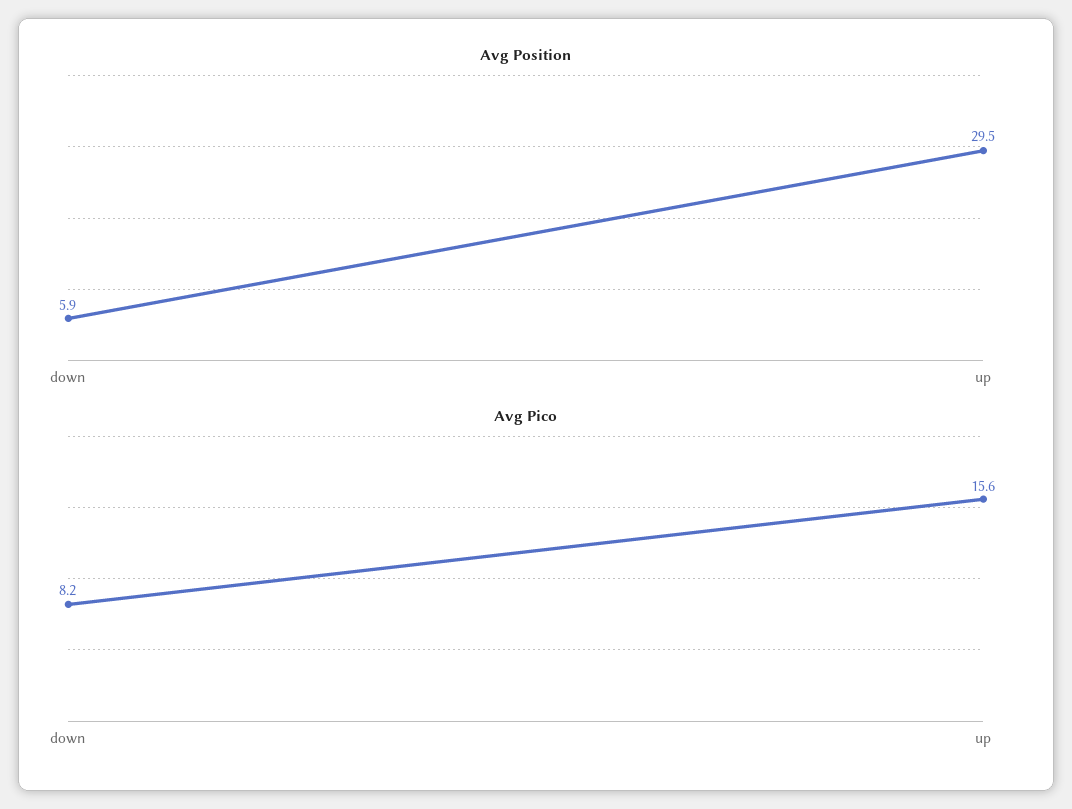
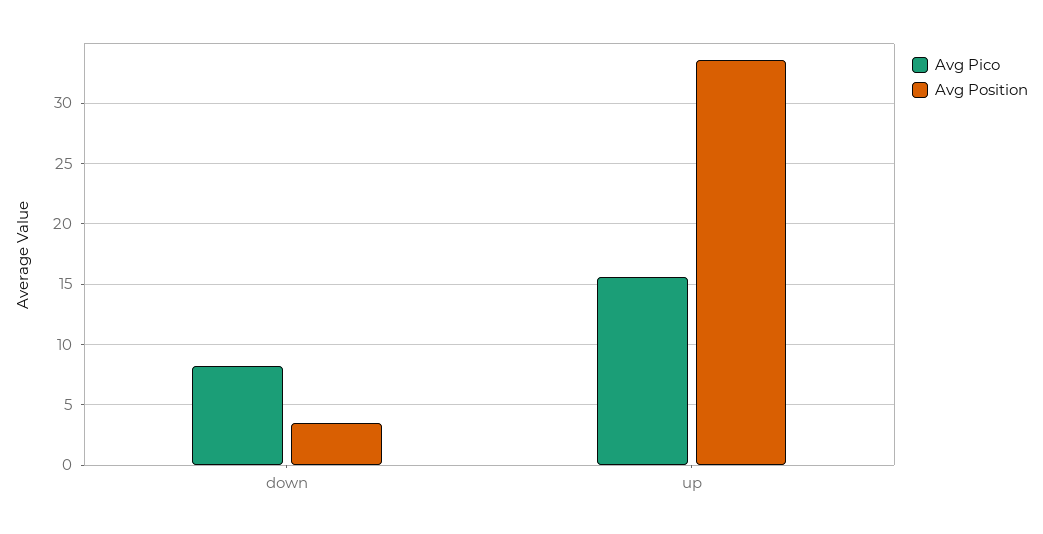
Avg Position, down: 5.9 -> 3.5
Avg Position, up: 29.5 -> 33.5

